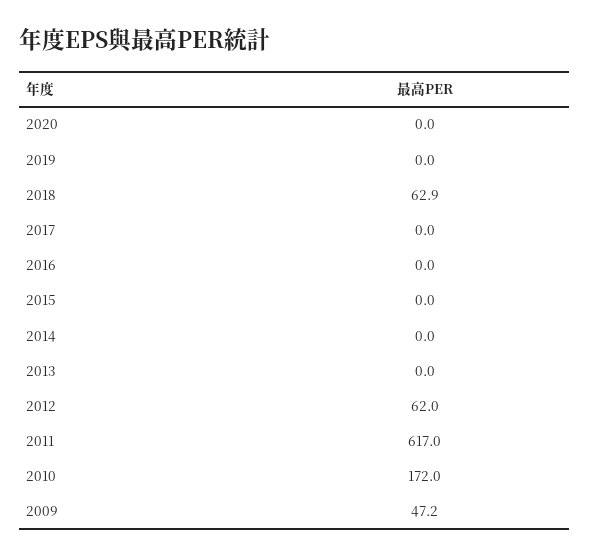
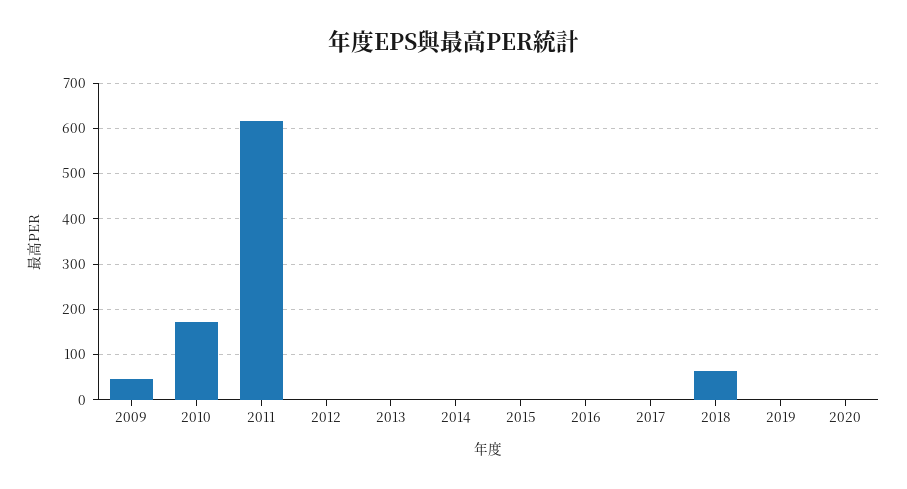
2012: 62 -> 0

